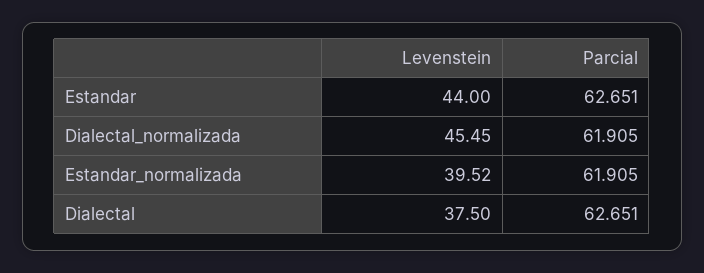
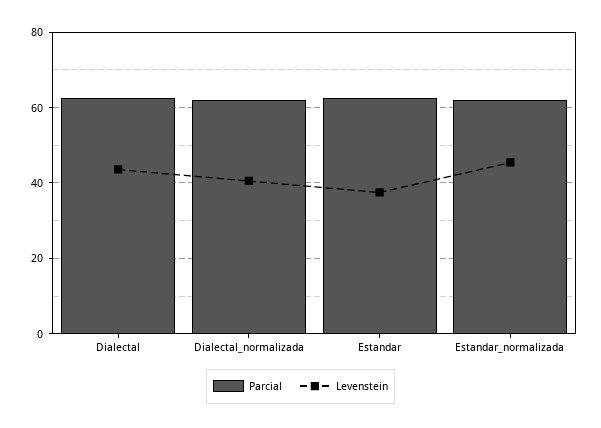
Levenstein, Estandar: 44 -> 38
Levenstein, Dialectal_normalizada: 45.45 -> 40
Levenstein, Estandar_normalizada: 39.52 -> 46
Levenstein, Dialectal: 37.5 -> 44

